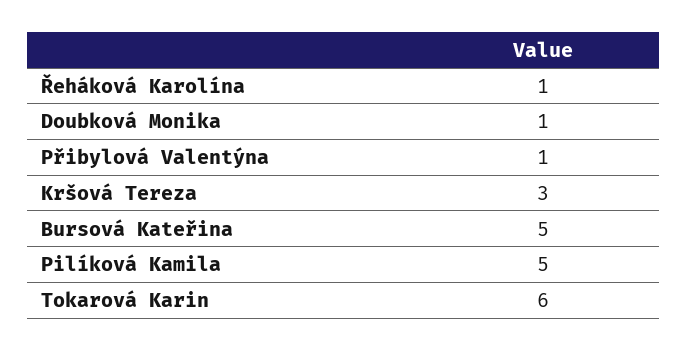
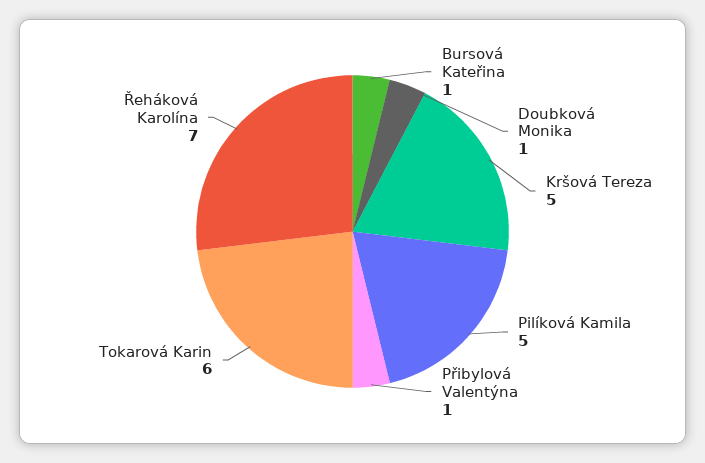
Řeháková Karolína: 1 -> 7
Kršová Tereza: 3 -> 5
Bursová Kateřina: 5 -> 1

